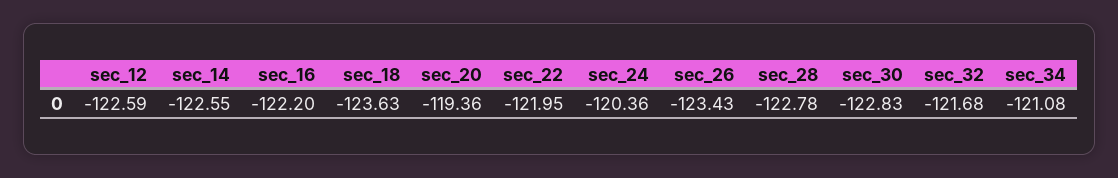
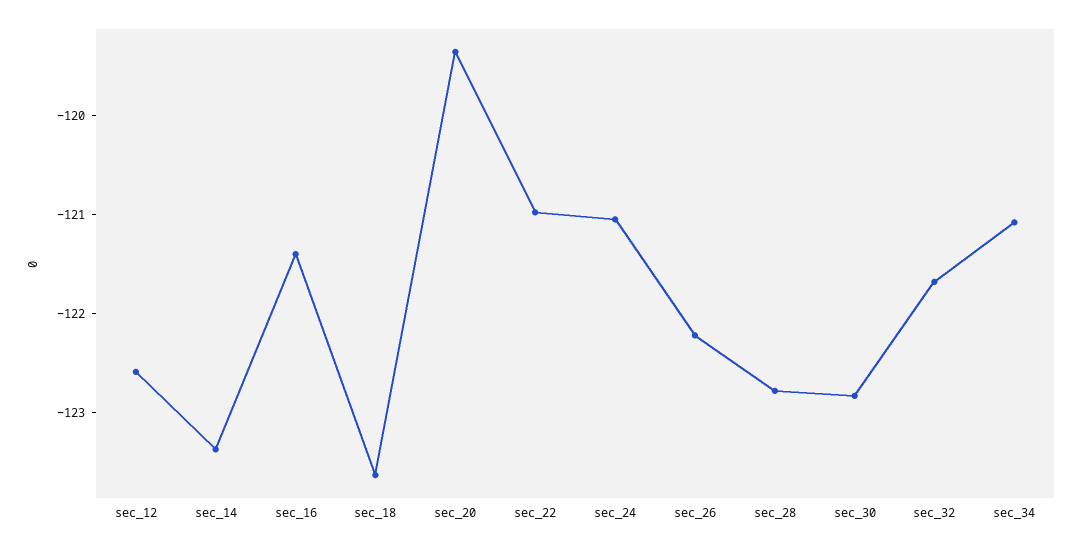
sec_14: -122.55 -> -123.4
sec_16: -122.2 -> -121.4
sec_22: -121.95 -> -121
sec_24: -120.36 -> -121
sec_26: -123.43 -> -122.2

